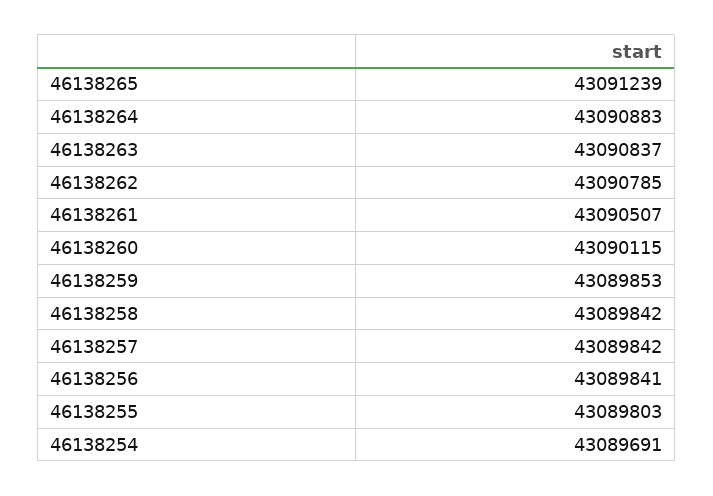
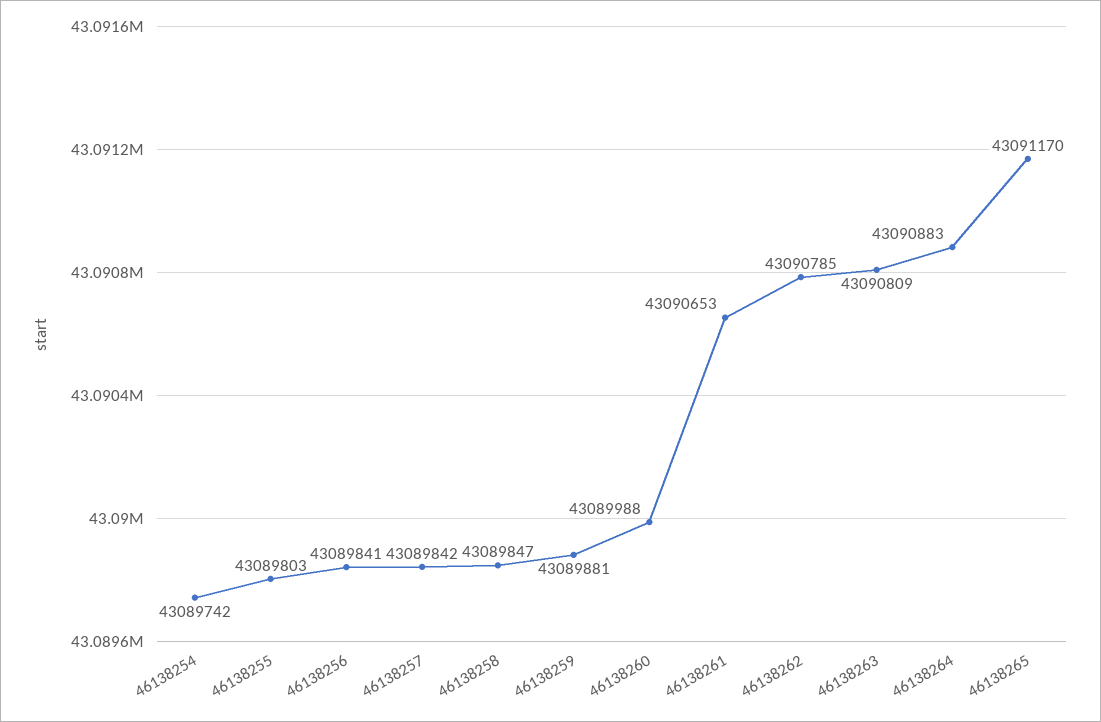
46138265: 43091239 -> 43091170
46138263: 43090837 -> 43090809
46138261: 43090507 -> 43090653
46138260: 43090115 -> 43089988
46138259: 43089853 -> 43089881
46138258: 43089842 -> 43089847
46138254: 43089691 -> 43089742

